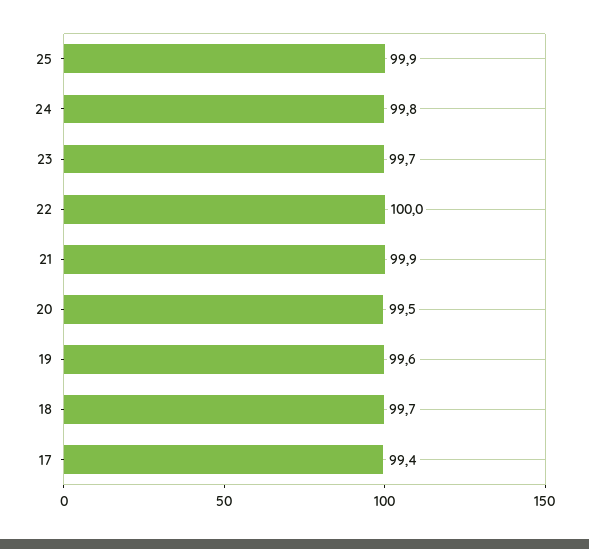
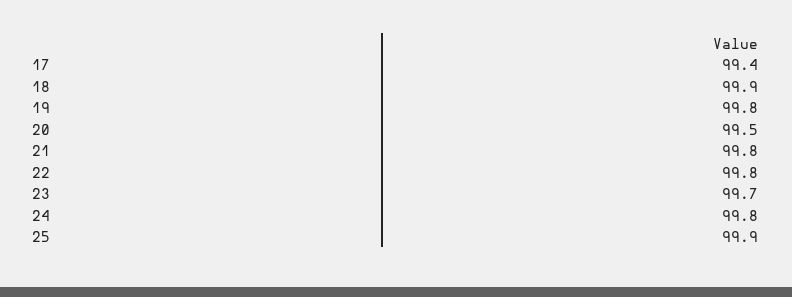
22: 100 -> 99.8
21: 99.9 -> 99.8
19: 99.6 -> 99.8
18: 99.7 -> 99.9

